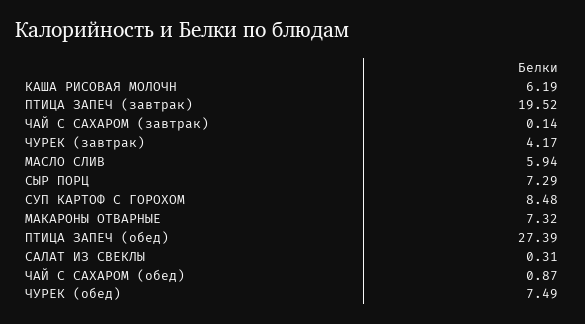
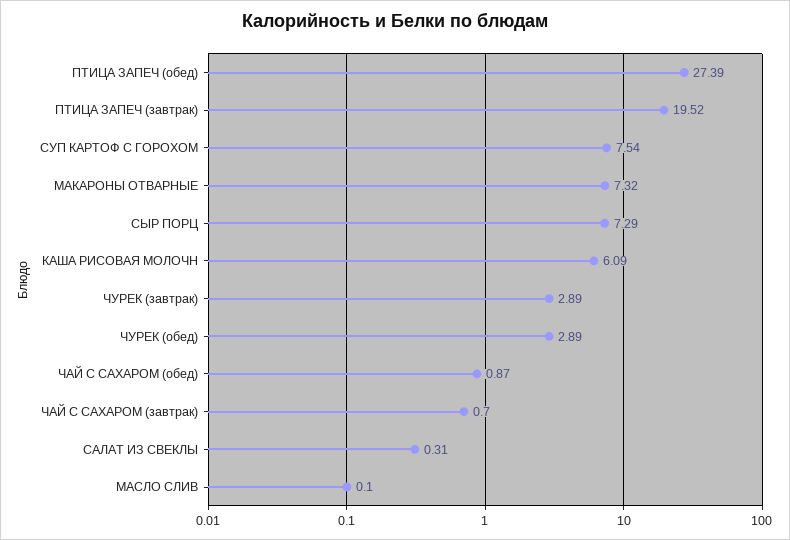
КАША РИСОВАЯ МОЛОЧН: 6.19 -> 6.09
ЧАЙ С САХАРОМ (завтрак): 0.14 -> 0.7
ЧУРЕК (завтрак): 4.17 -> 2.89
МАСЛО СЛИВ: 5.94 -> 0.1
СУП КАРТОФ С ГОРОХОМ: 8.48 -> 7.54
ЧУРЕК (обед): 7.49 -> 2.89

